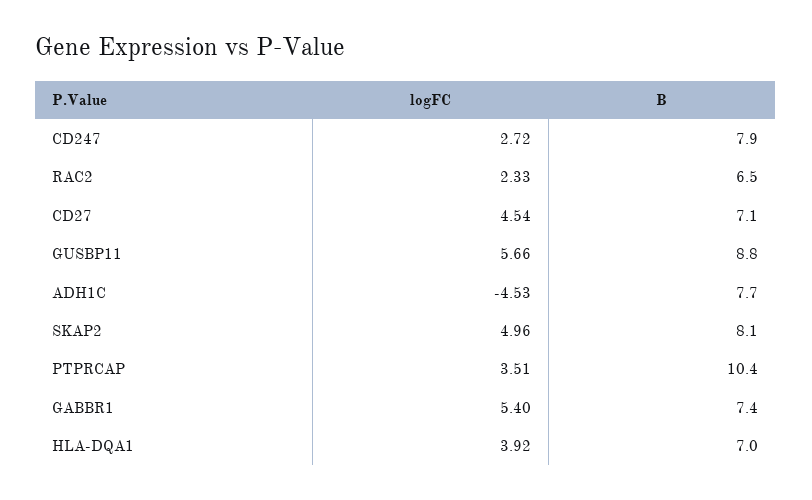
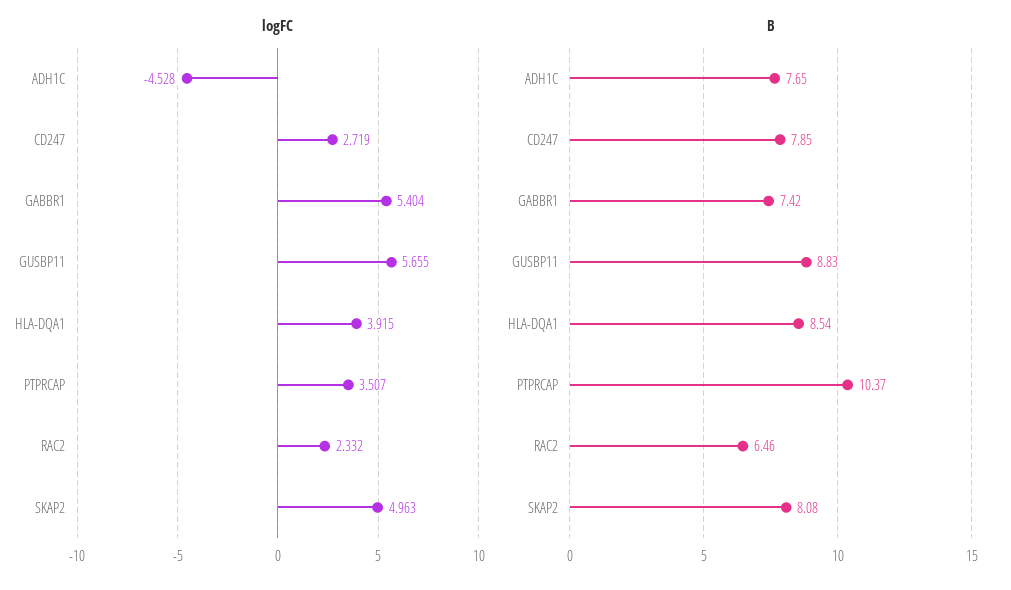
logFC, CD27: 4.54 -> none
B, CD27: 7.1 -> none
B, HLA-DQA1: 7 -> 8.54

